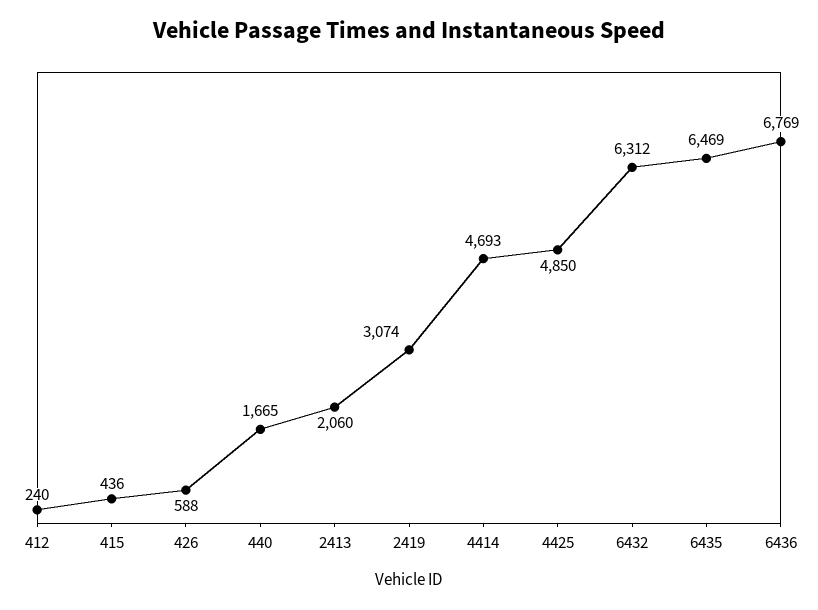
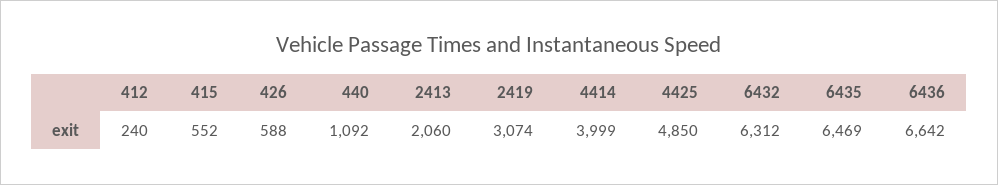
415: 436 -> 552
440: 1665 -> 1092
4414: 4693 -> 3999
6436: 6769 -> 6642

